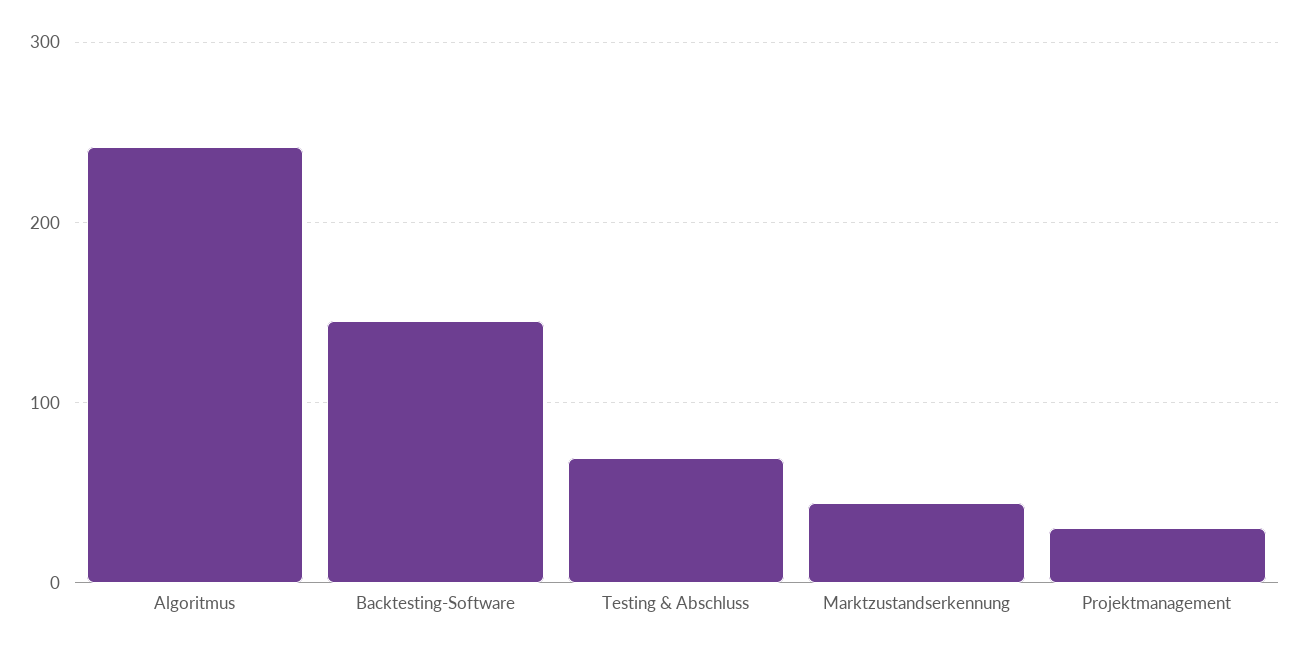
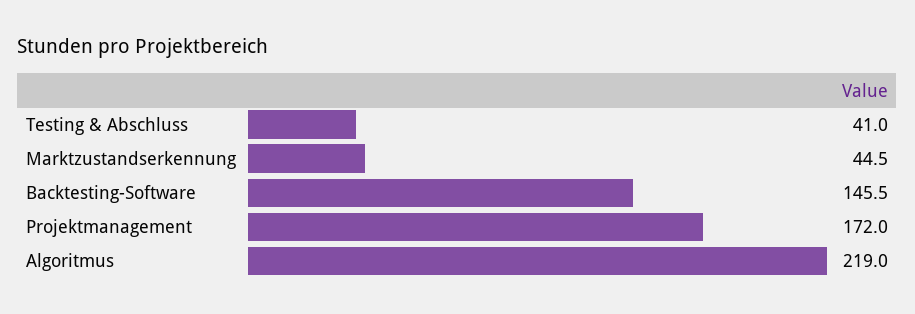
Algoritmus: 240 -> 219
Testing & Abschluss: 70 -> 41
Projektmanagement: 30 -> 172

